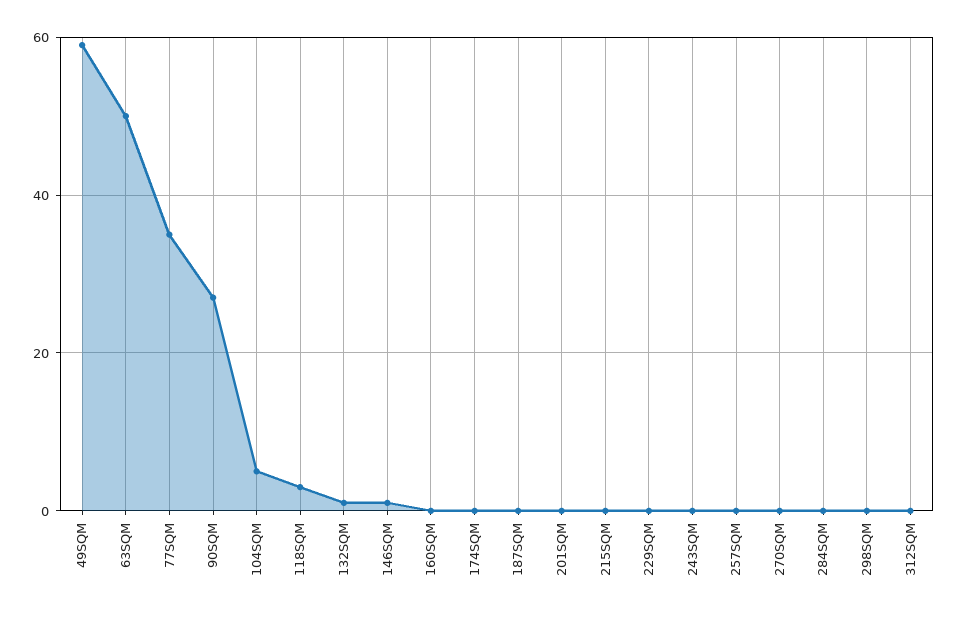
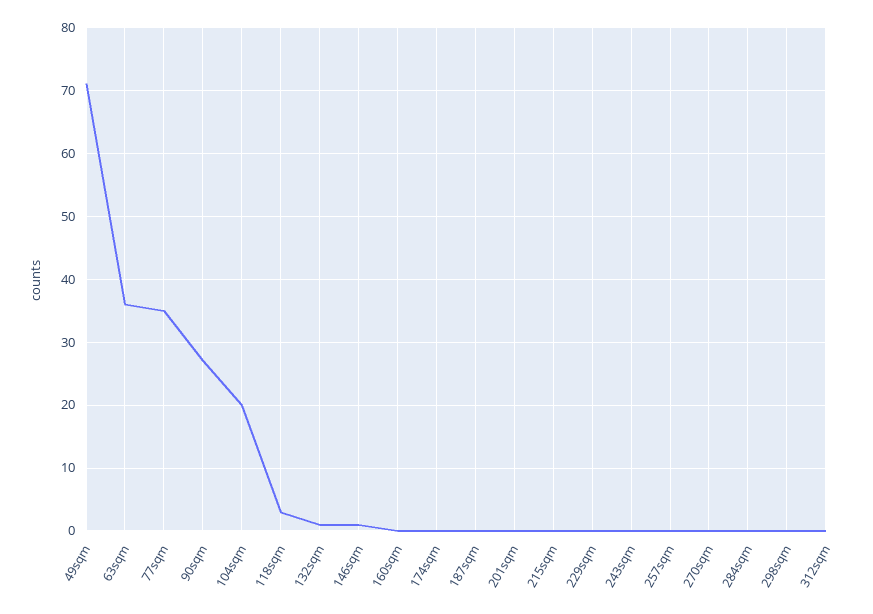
49SQM: 60 -> 71
63SQM: 50 -> 36
104SQM: 5 -> 20

